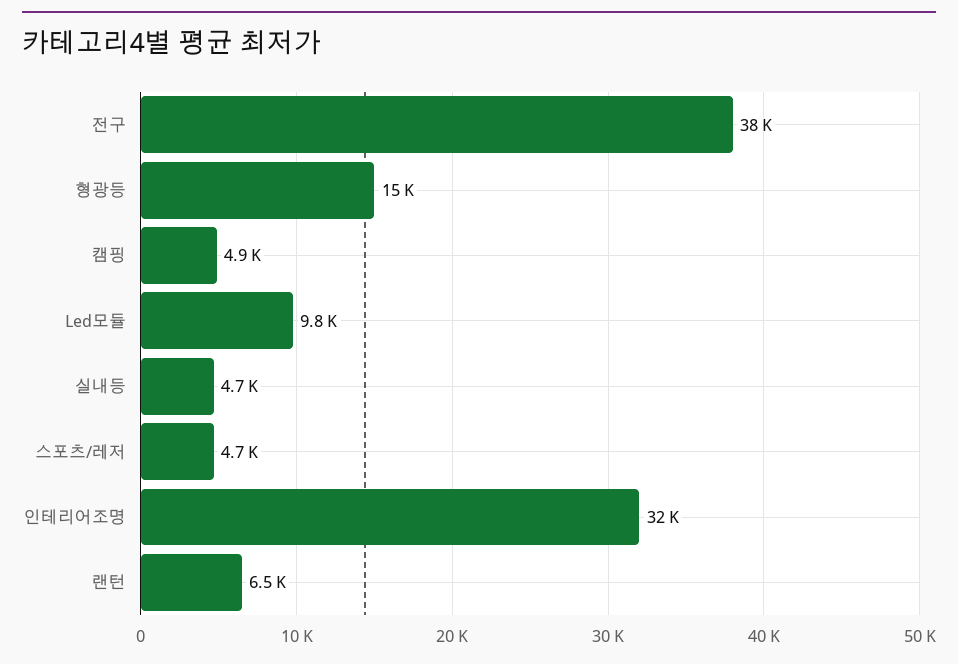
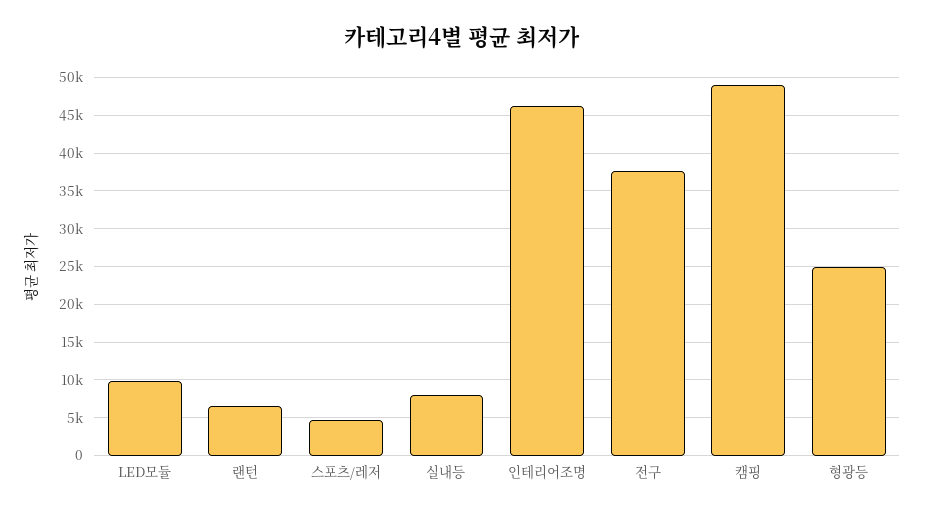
형광등: 15000 -> 25000
캠핑: 4900 -> 49000
실내등: 4700 -> 8000
인테리어조명: 32000 -> 46000

